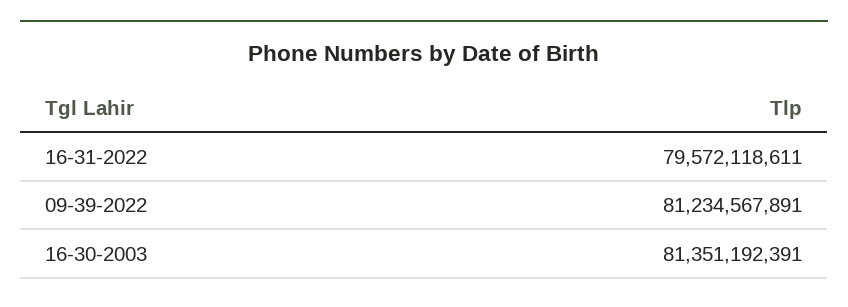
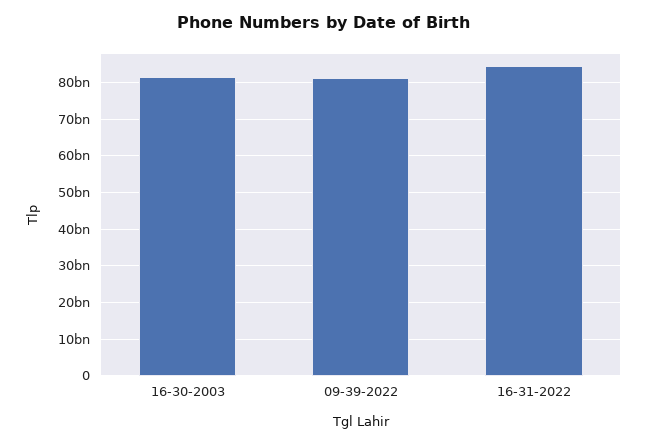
16-31-2022: 79572118611 -> 84000000000

